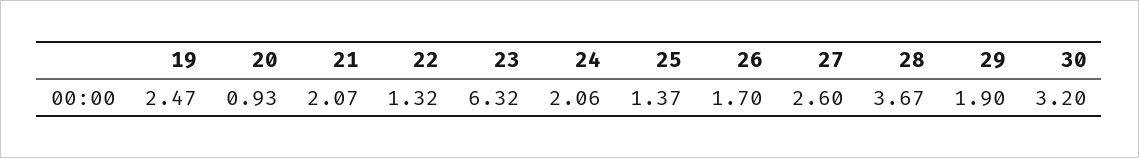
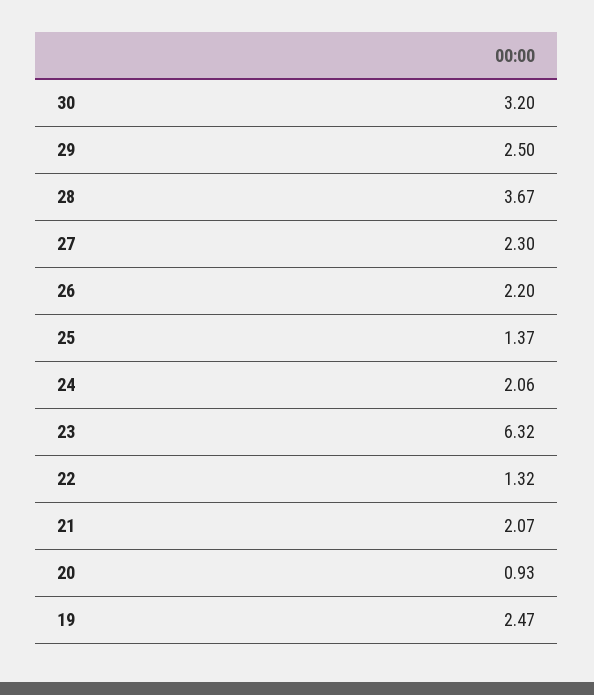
26: 1.7 -> 2.2
27: 2.6 -> 2.3
29: 1.9 -> 2.5

